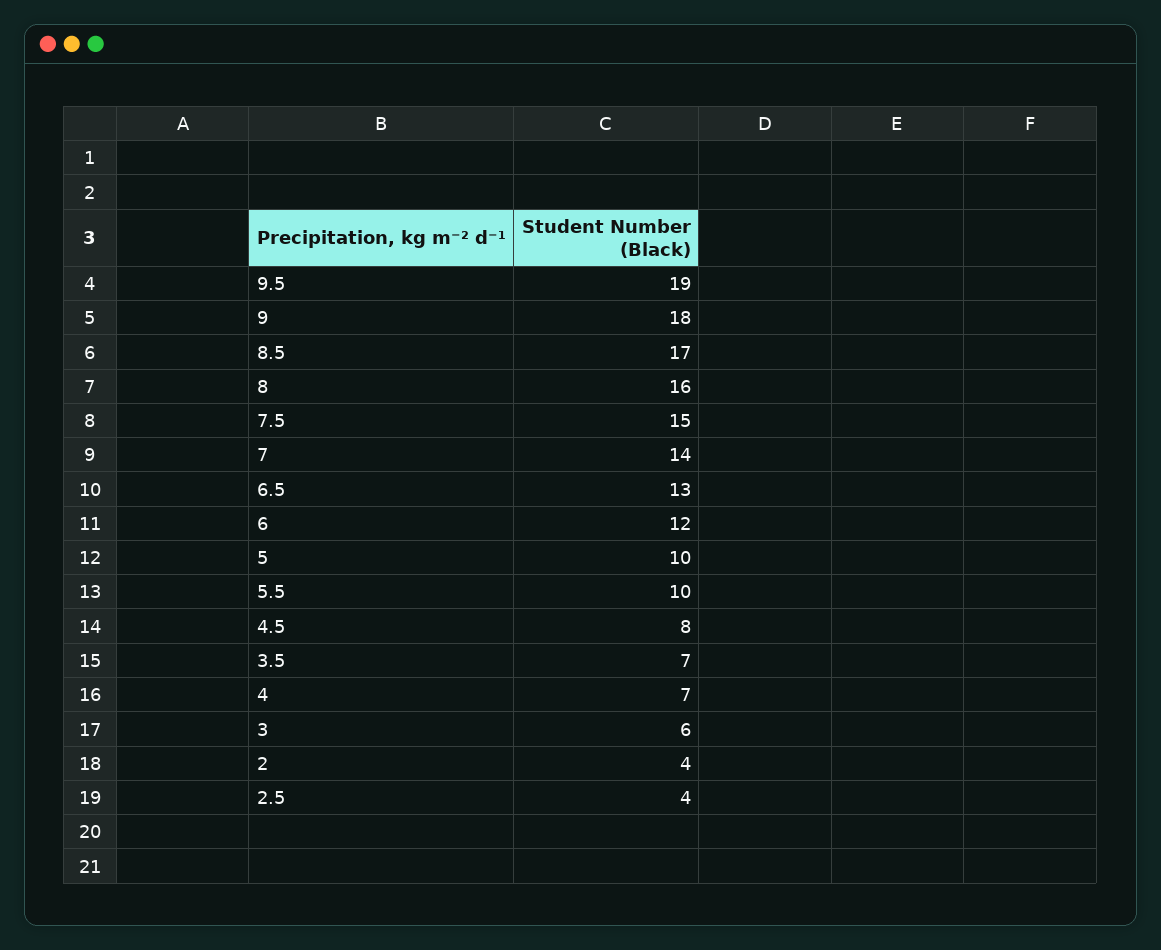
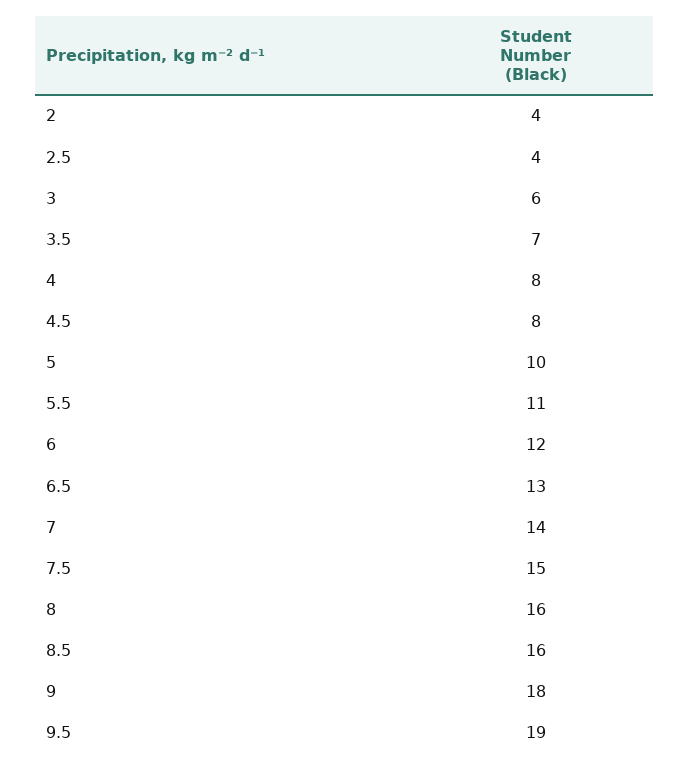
8.5: 17 -> 16
5.5: 10 -> 11
4: 7 -> 8

